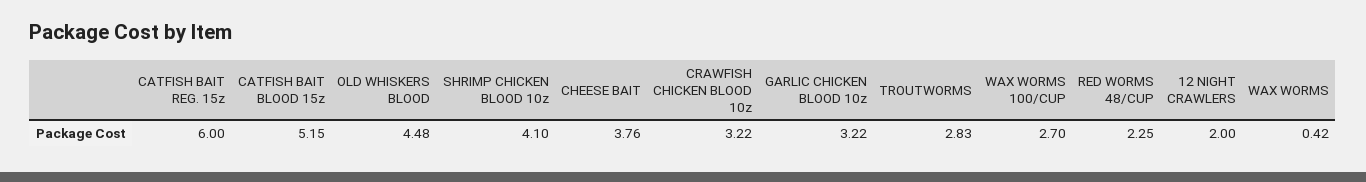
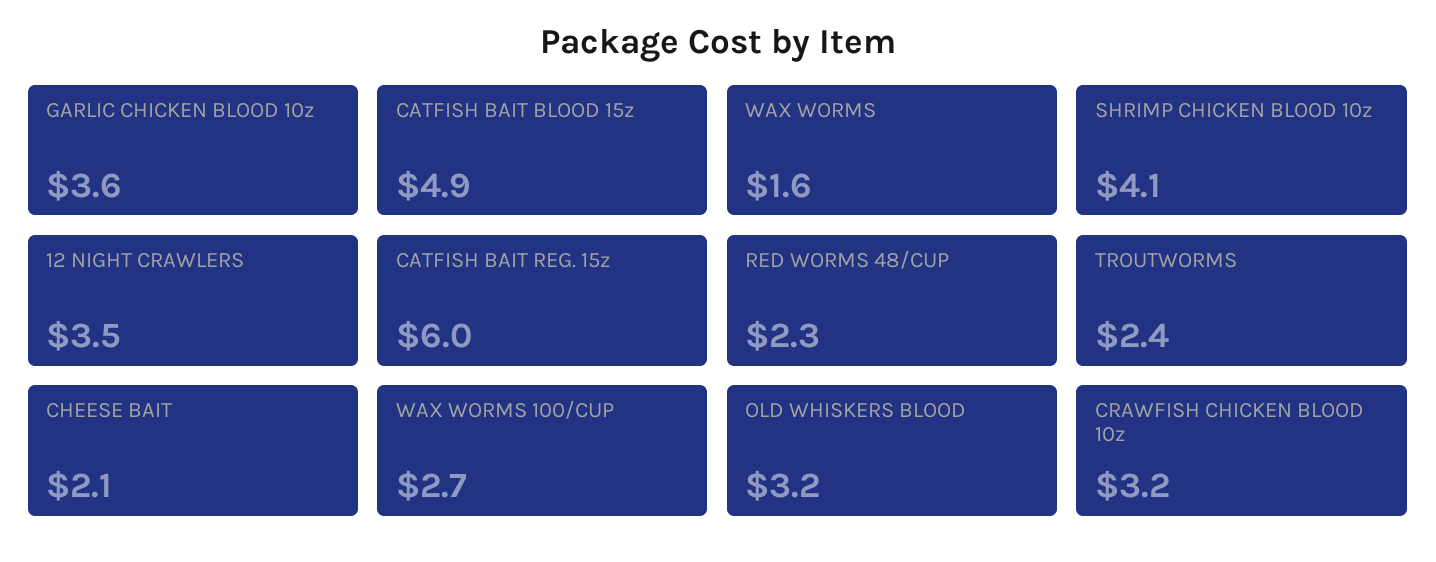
CATFISH BAIT BLOOD 15z: 5.15 -> 4.9
OLD WHISKERS BLOOD: 4.48 -> 3.2
CHEESE BAIT: 3.76 -> 2.1
GARLIC CHICKEN BLOOD 10z: 3.22 -> 3.6
TROUTWORMS: 2.83 -> 2.4
12 NIGHT CRAWLERS: 2 -> 3.5
WAX WORMS: 0.42 -> 1.6

